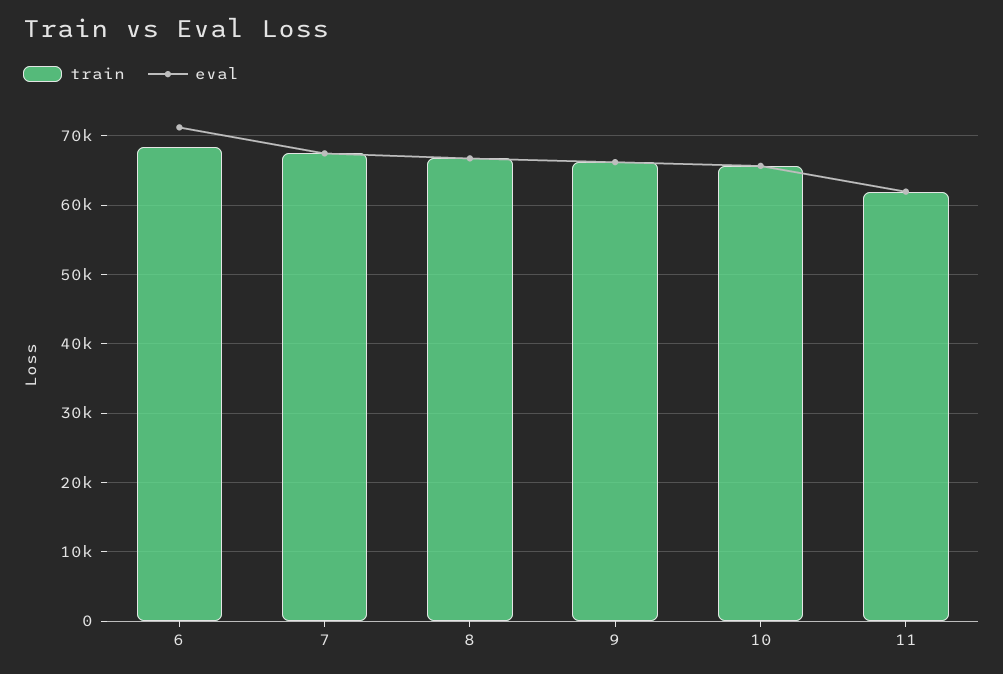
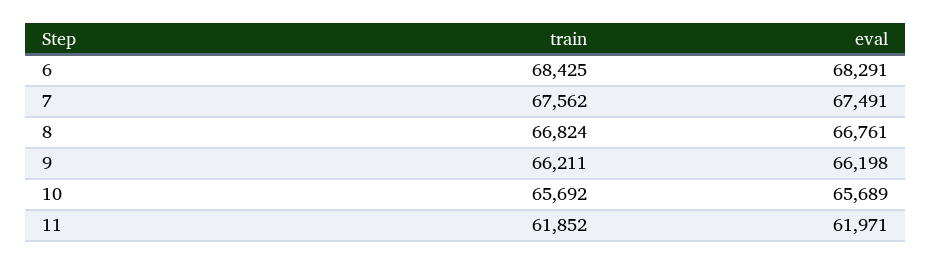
eval, 6: 71000 -> 68291

